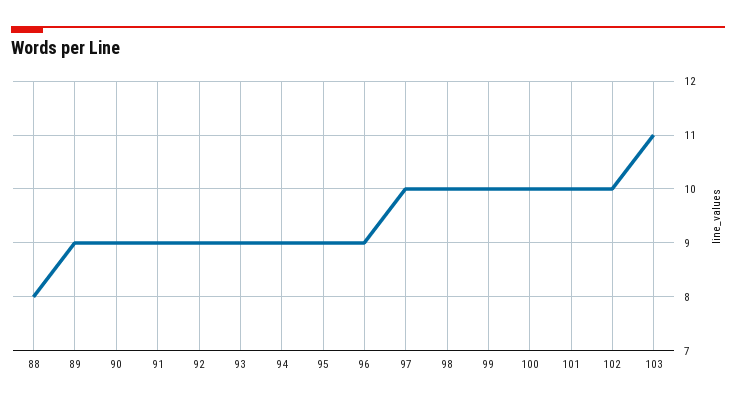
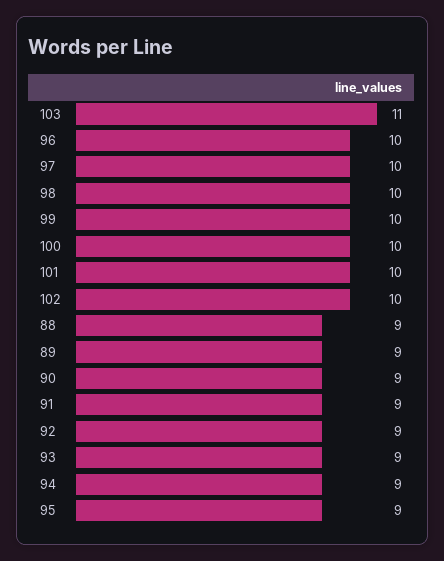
88: 8 -> 9
96: 9 -> 10

